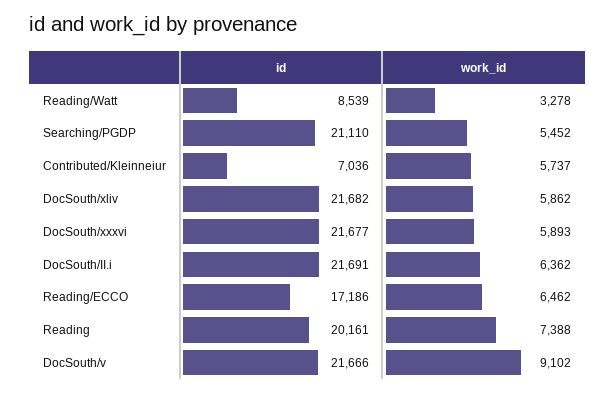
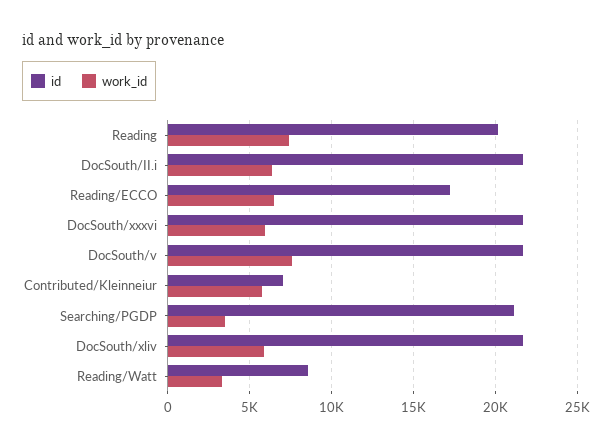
work_id, Searching/PGDP: 5452 -> 3500
work_id, DocSouth/v: 9102 -> 7500

